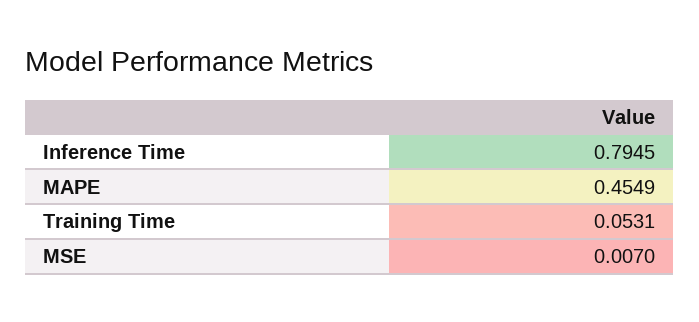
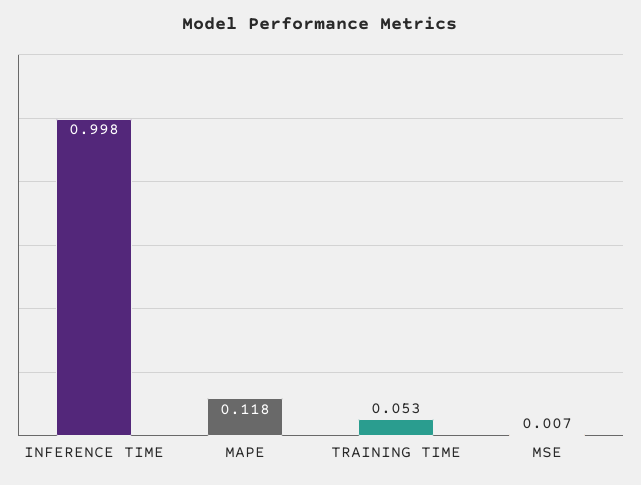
Inference Time: 0.7945 -> 0.998
MAPE: 0.4549 -> 0.118

